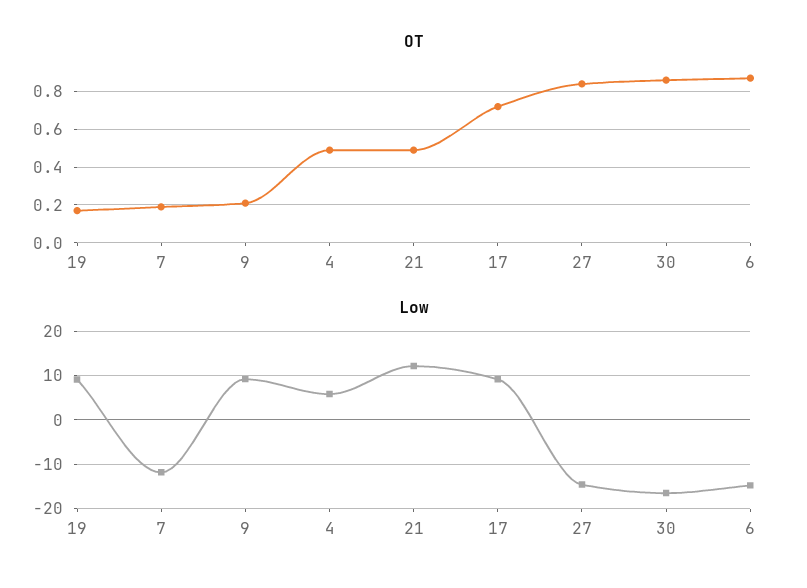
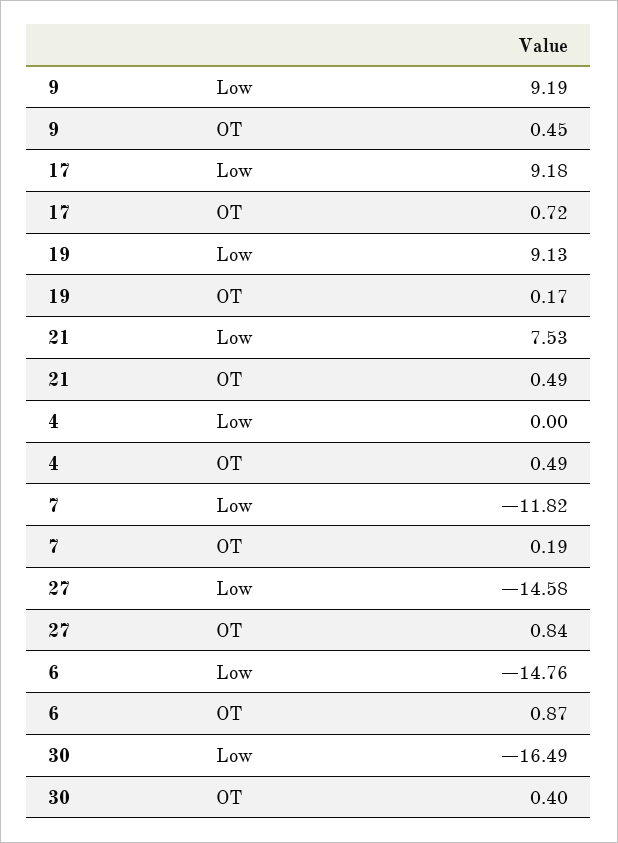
OT, 9: 0.2 -> 0.45
OT, 30: 0.85 -> 0.4
Low, 4: 6 -> 0
Low, 21: 12 -> 7.53

